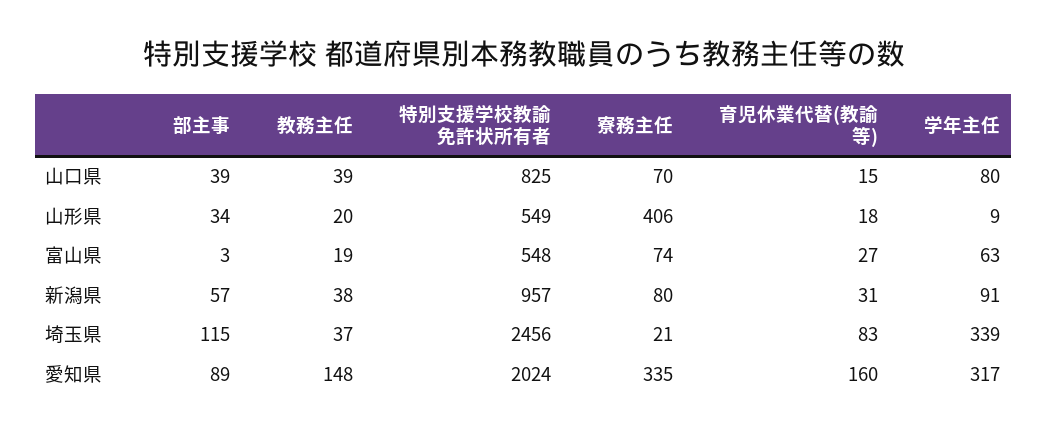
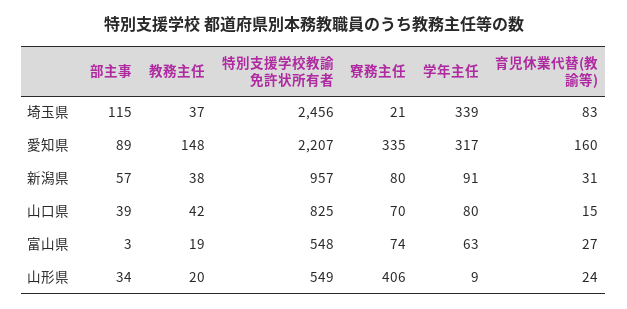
教務主任, 山口県: 39 -> 42
育児休業代替(教諭等), 山形県: 18 -> 24
特別支援学校教諭免許状所有者, 愛知県: 2024 -> 2207

